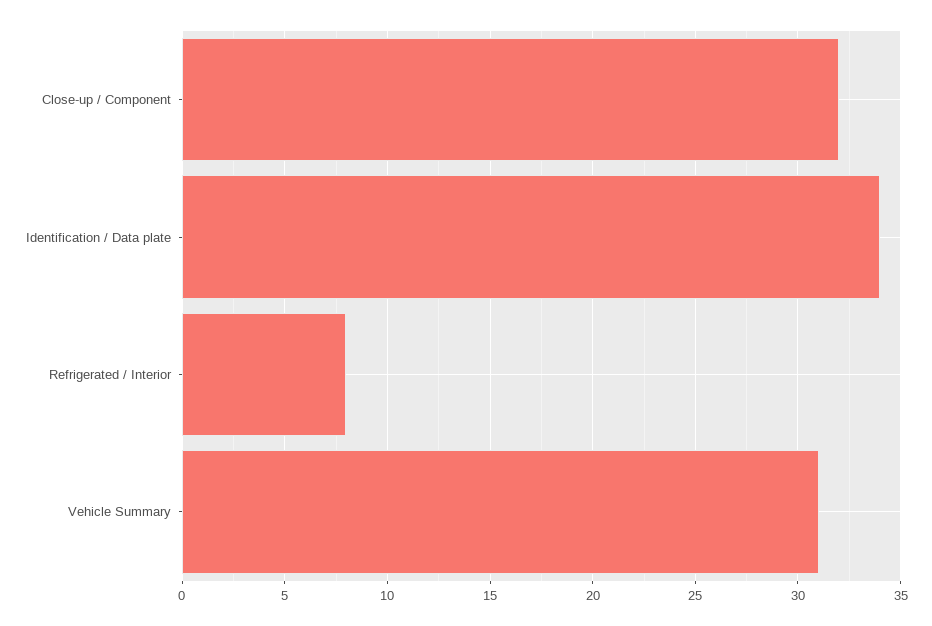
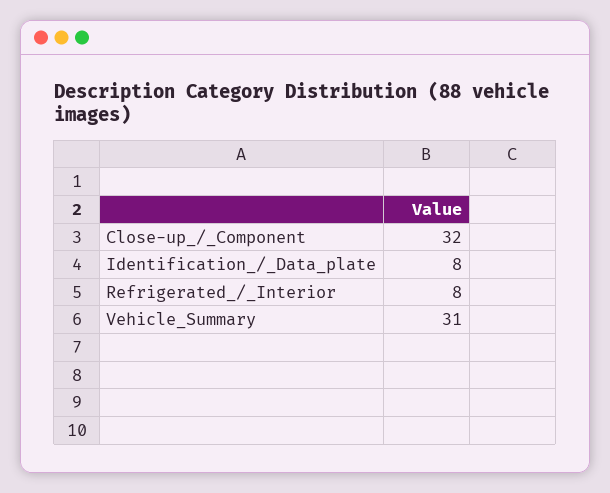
Identification / Data plate: 34 -> 8

